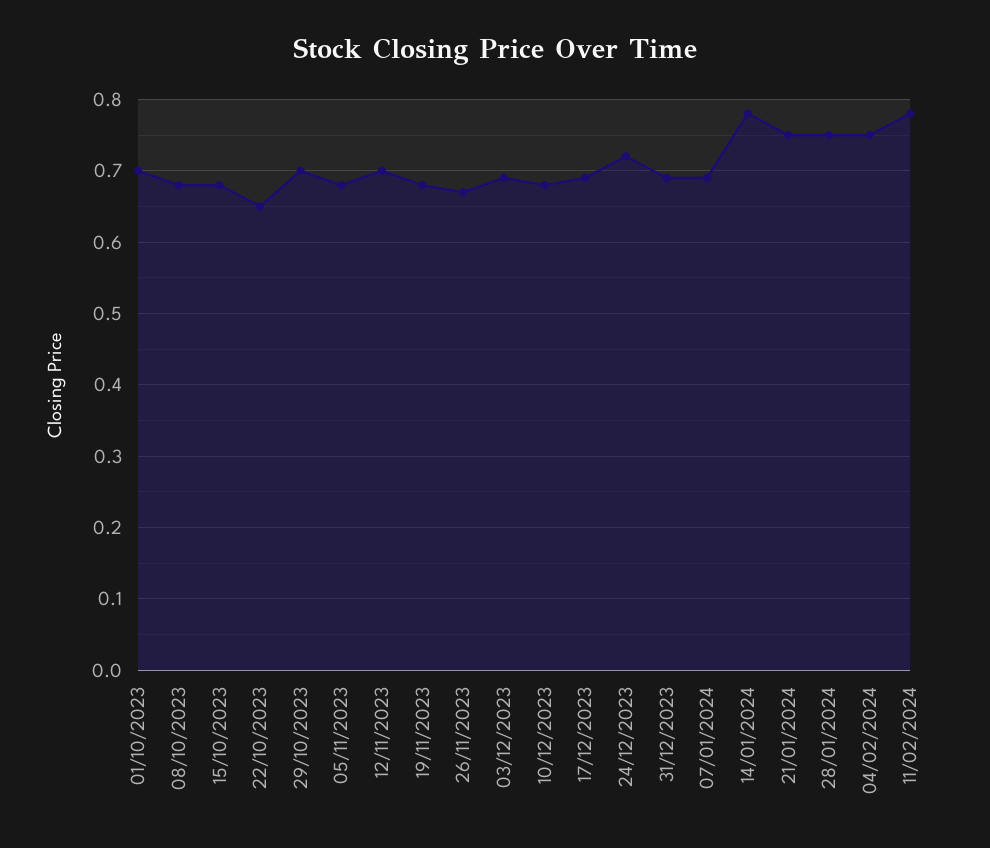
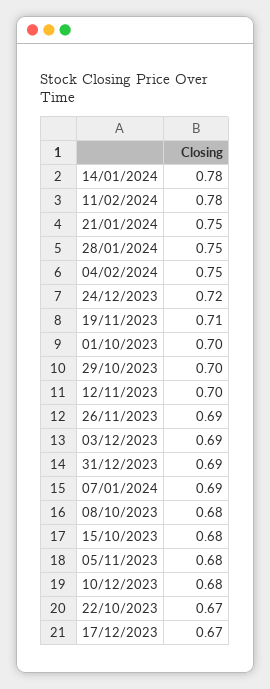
22/10/2023: 0.65 -> 0.67
19/11/2023: 0.68 -> 0.71
26/11/2023: 0.67 -> 0.69
17/12/2023: 0.69 -> 0.67

